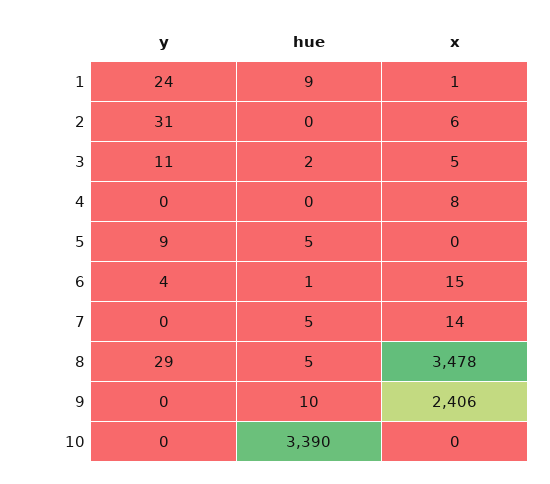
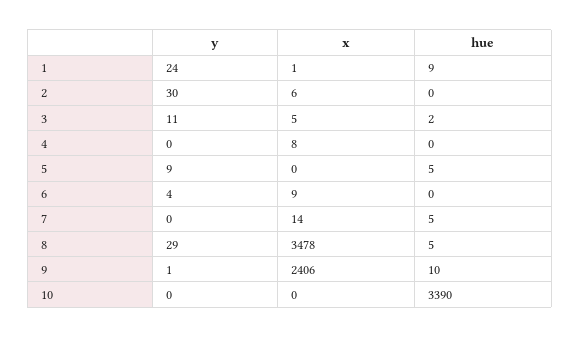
y, 2: 31 -> 30
hue, 6: 1 -> 0
x, 6: 15 -> 9
y, 9: 0 -> 1

